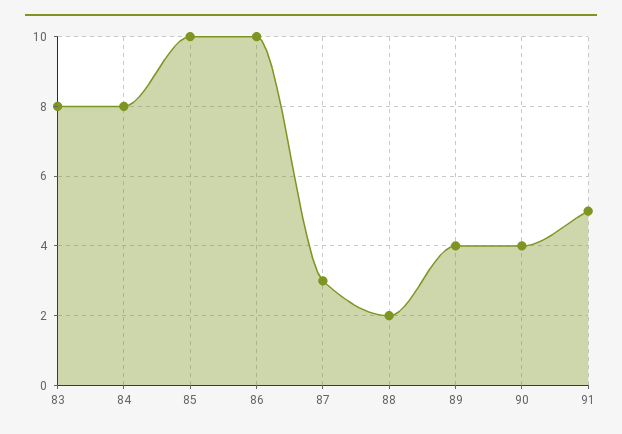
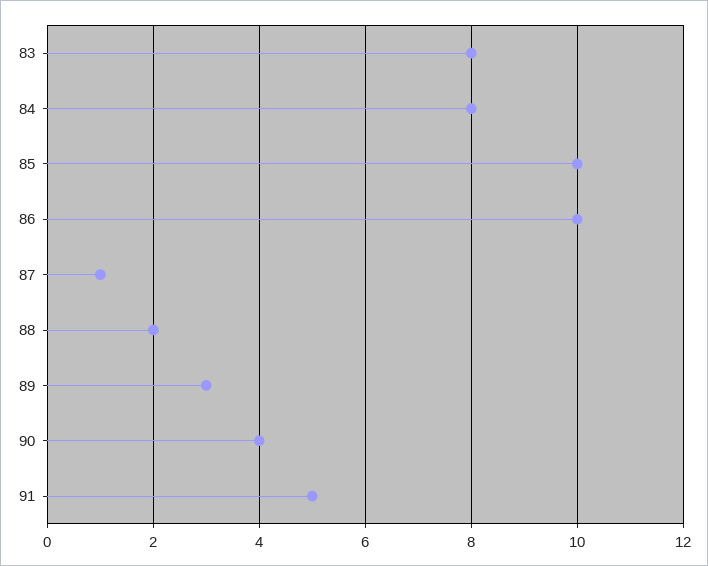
87: 3 -> 1
89: 4 -> 3

